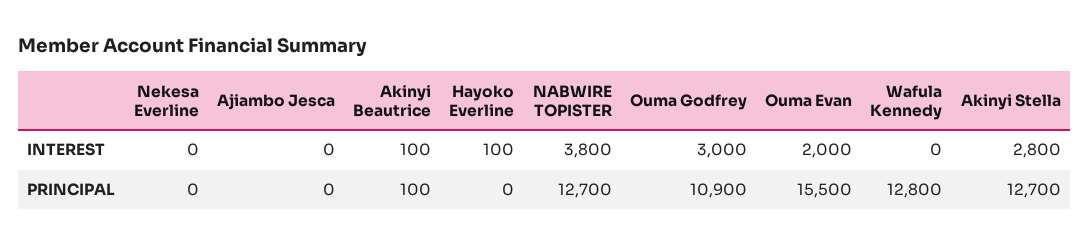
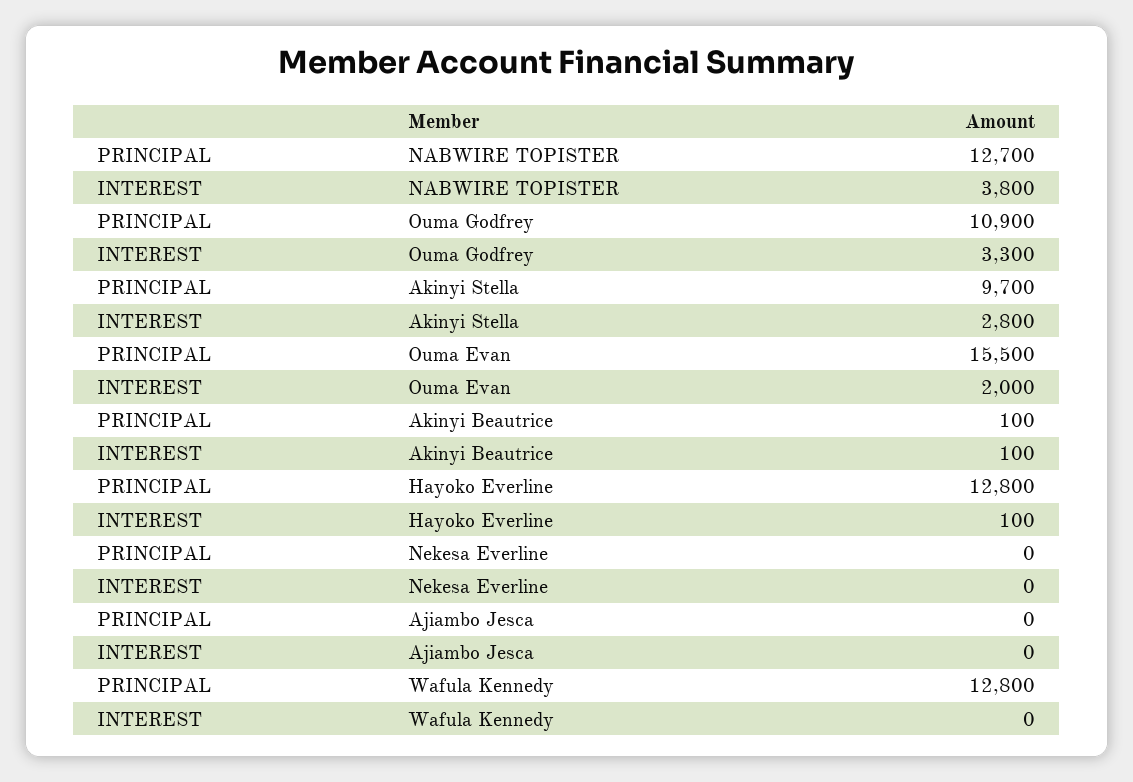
Ouma Godfrey, INTEREST: 3000 -> 3300
Hayoko Everline, PRINCIPAL: 0 -> 12800
Akinyi Stella, PRINCIPAL: 12700 -> 9700

